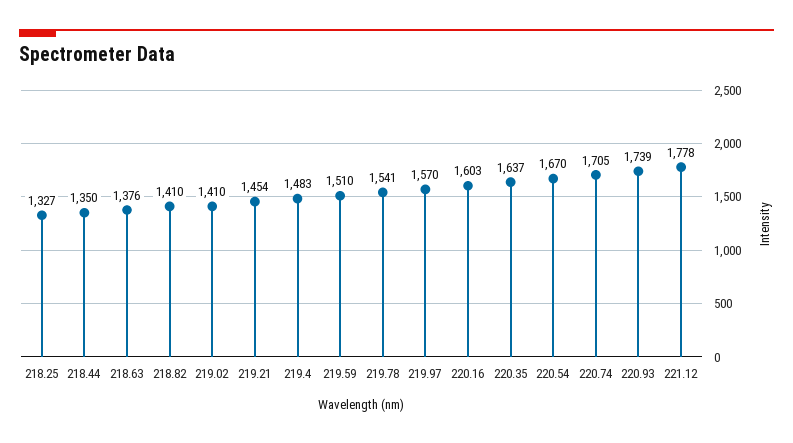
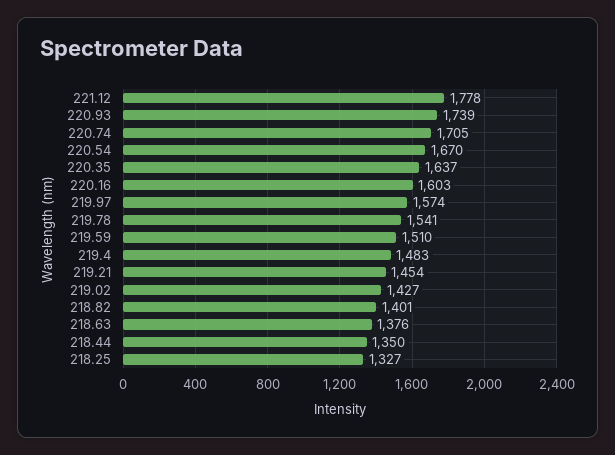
218.82: 1410 -> 1401
219.02: 1410 -> 1427
219.97: 1570 -> 1574

